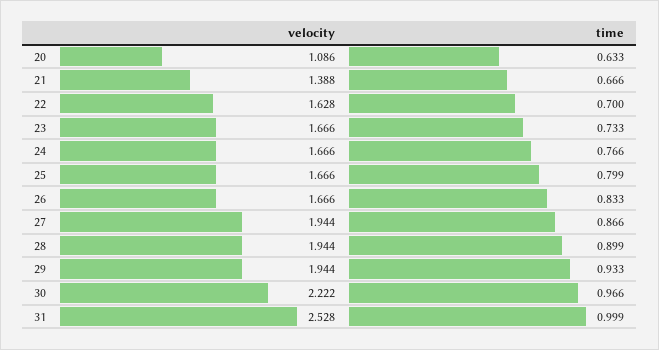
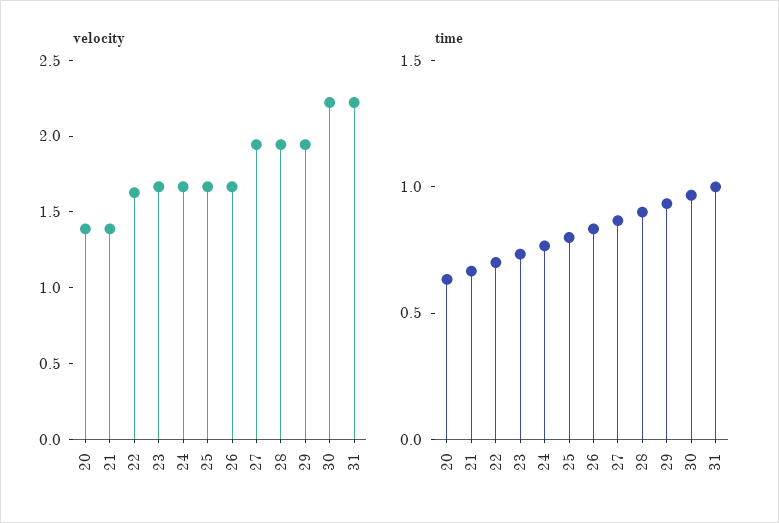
velocity, 20: 1.086 -> 1.4
velocity, 31: 2.528 -> 2.2

